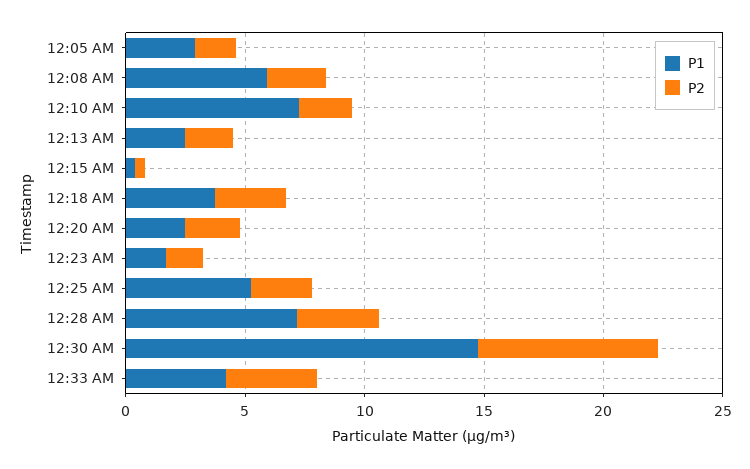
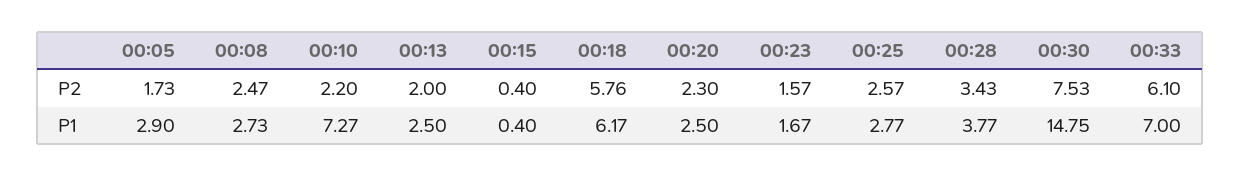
P1, 12:08 AM: 6 -> 2.73
P1, 12:18 AM: 4 -> 6.17
P2, 12:18 AM: 3 -> 5.76
P1, 12:25 AM: 5 -> 2.77
P1, 12:28 AM: 7 -> 3.77
P1, 12:33 AM: 4 -> 7
P2, 12:33 AM: 4 -> 6.1

